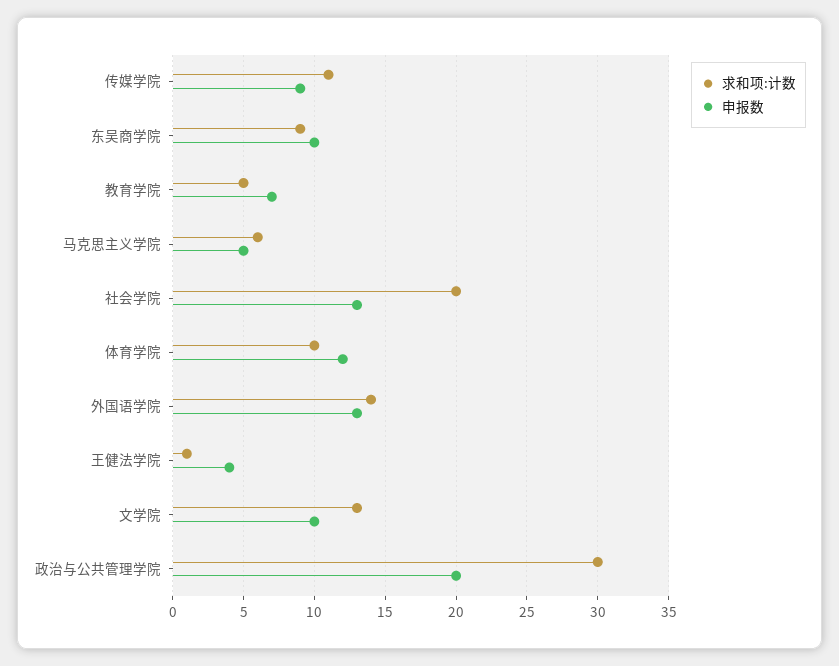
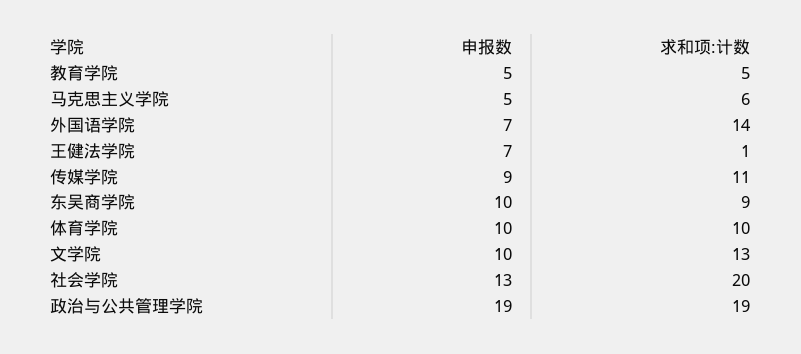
申报数, 教育学院: 7 -> 5
申报数, 体育学院: 12 -> 10
申报数, 外国语学院: 13 -> 7
申报数, 王健法学院: 4 -> 7
求和项:计数, 政治与公共管理学院: 30 -> 19
申报数, 政治与公共管理学院: 20 -> 19

